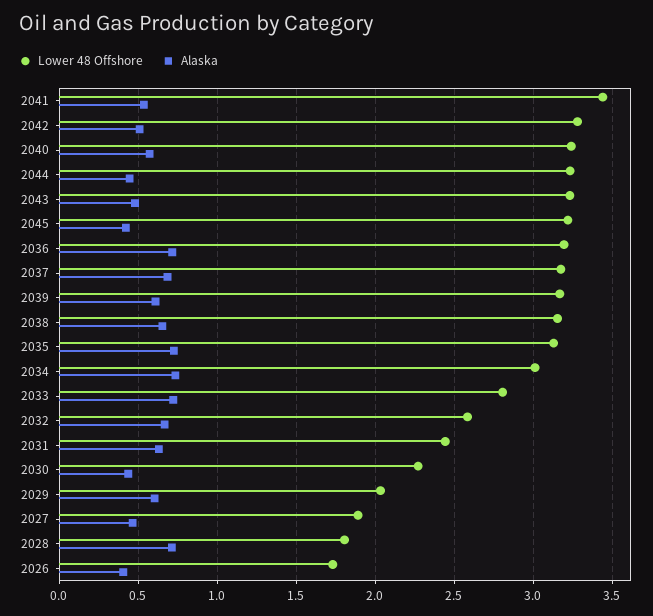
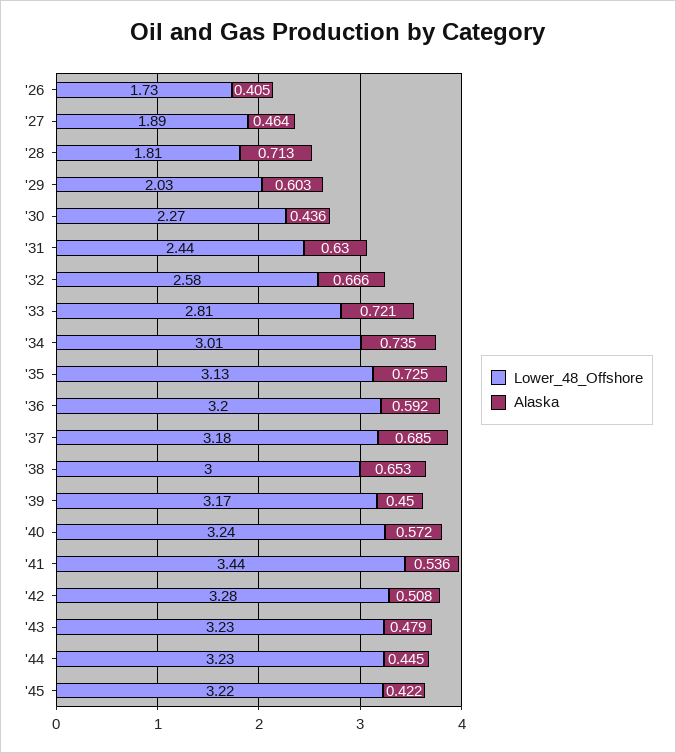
Alaska, 2036: 0.7 -> 0.592
Alaska, 2039: 0.6 -> 0.45
Lower 48 Offshore, 2038: 3.15 -> 3

